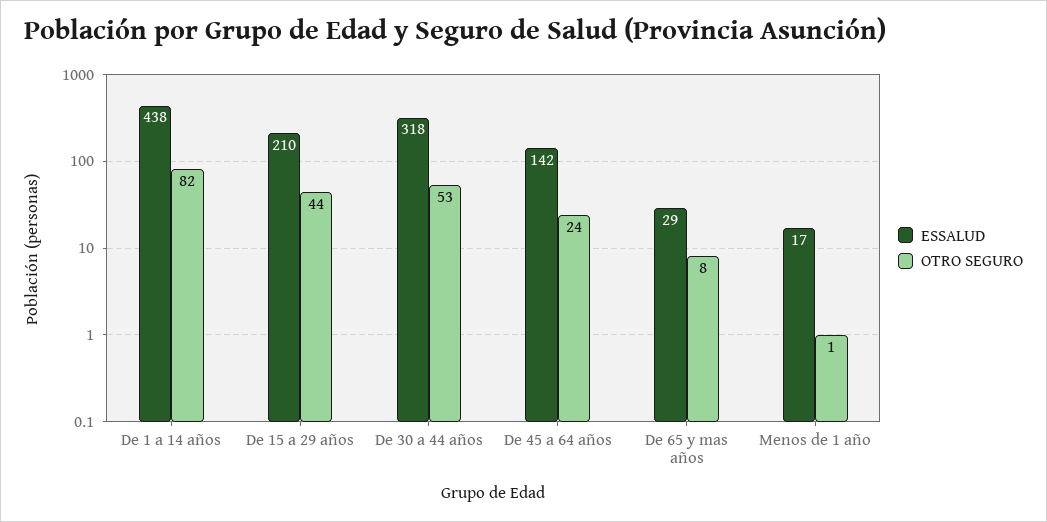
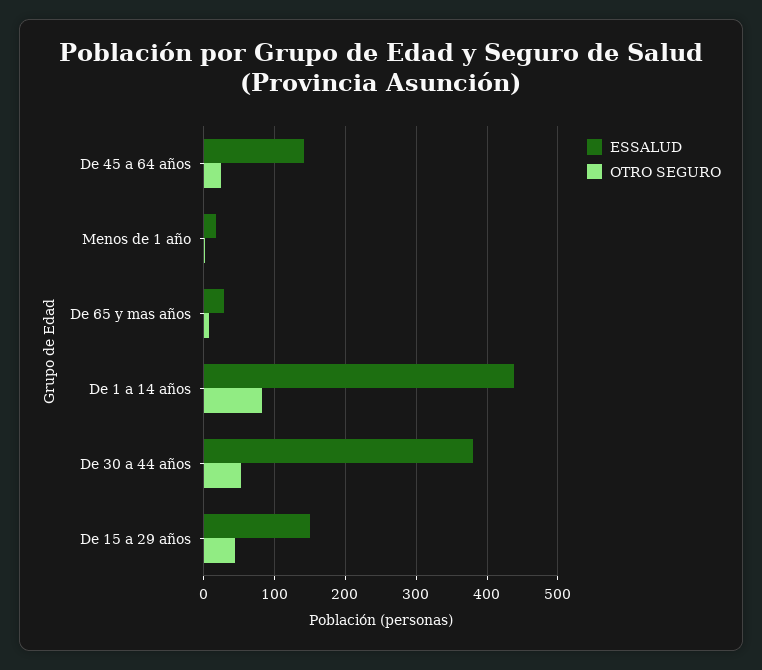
ESSALUD, De 15 a 29 años: 210 -> 150
ESSALUD, De 30 a 44 años: 318 -> 380

